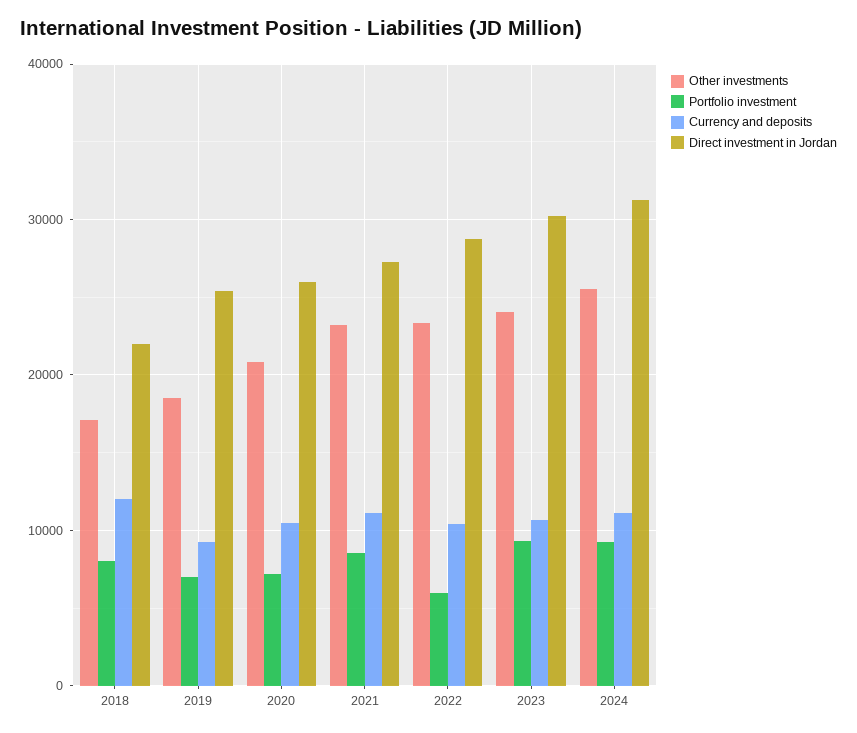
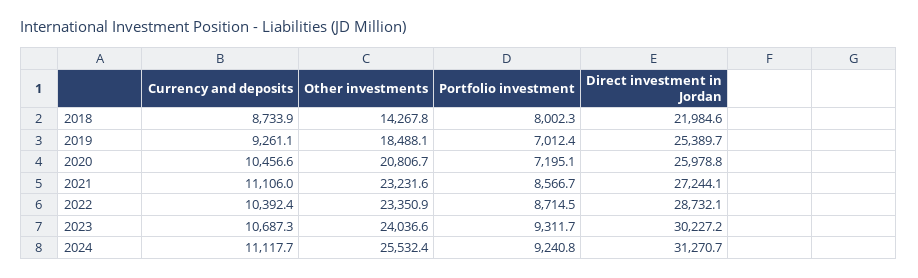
Other investments, 2018: 17000 -> 14267.8
Currency and deposits, 2018: 12000 -> 8733.9
Portfolio investment, 2022: 6000 -> 8714.5

